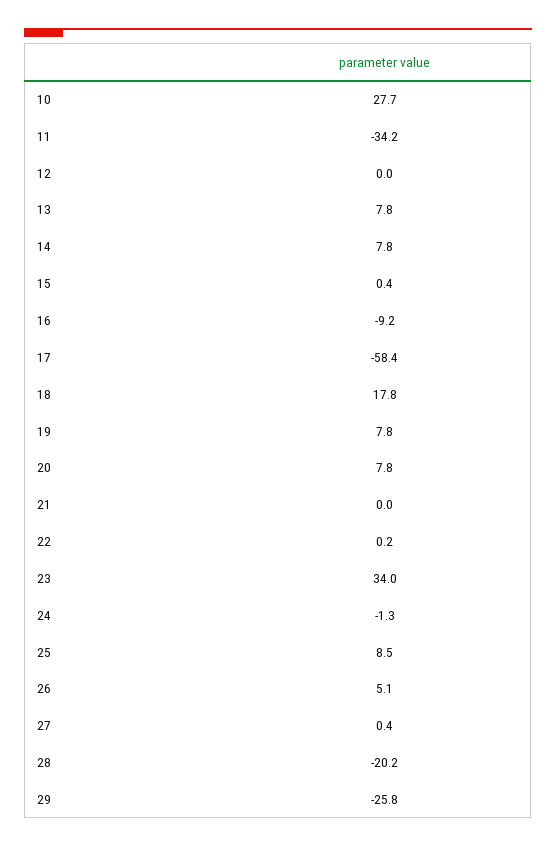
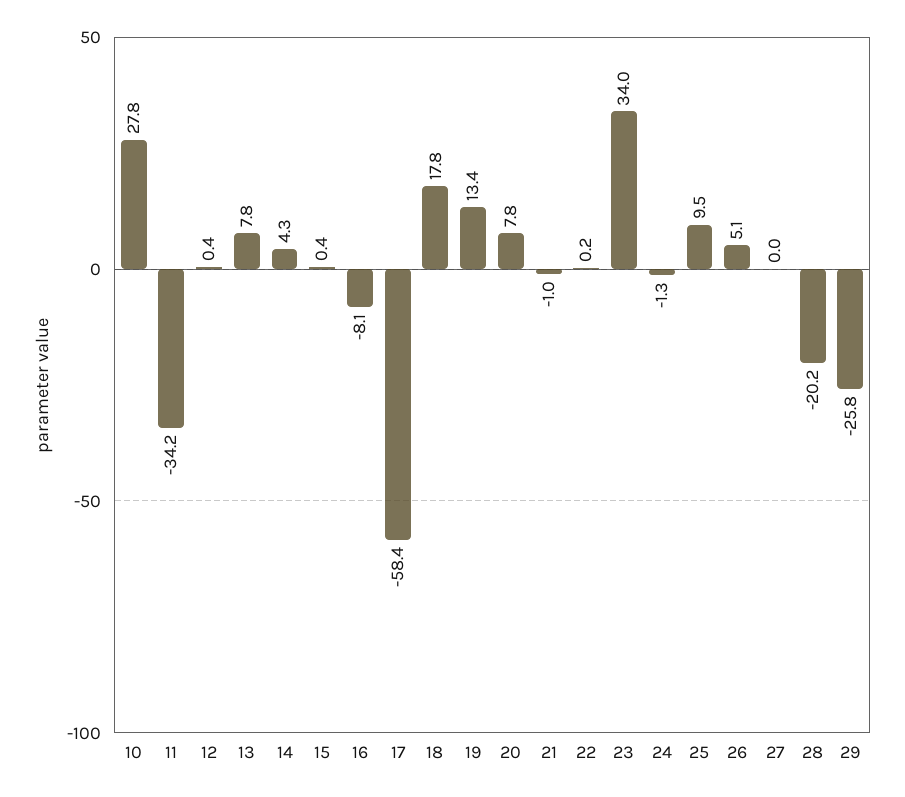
10: 27.7 -> 27.8
12: 0 -> 0.4
14: 7.8 -> 4.3
16: -9.2 -> -8.1
19: 7.8 -> 13.4
21: 0 -> -1
25: 8.5 -> 9.5
27: 0.4 -> 0

